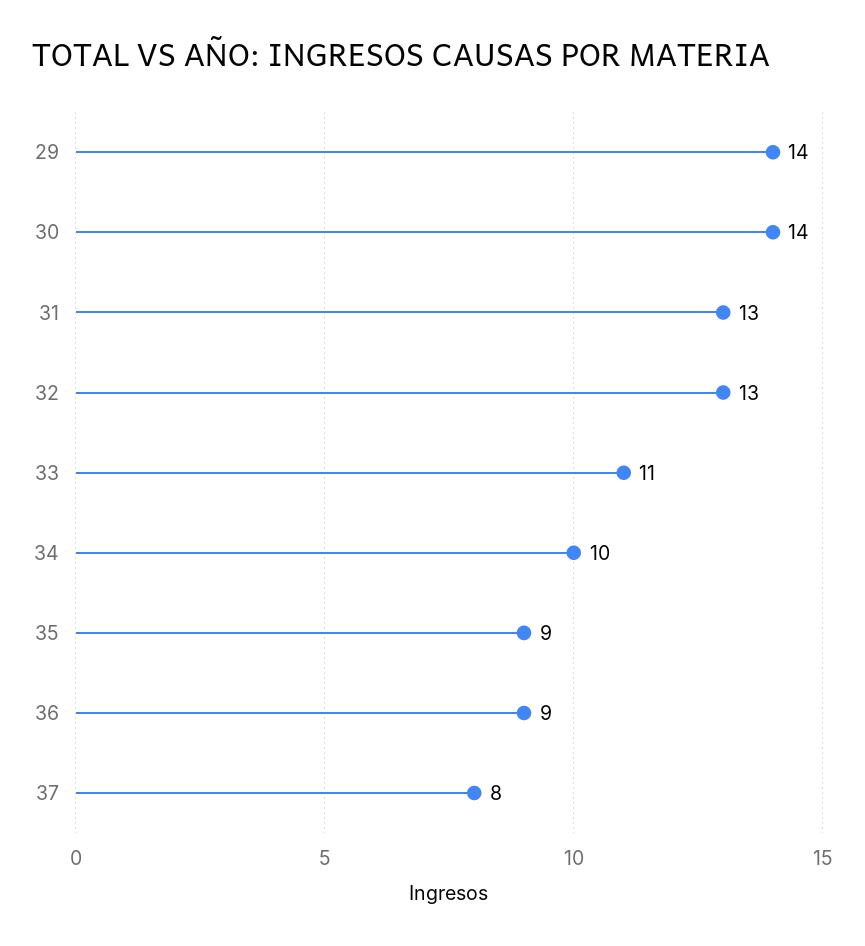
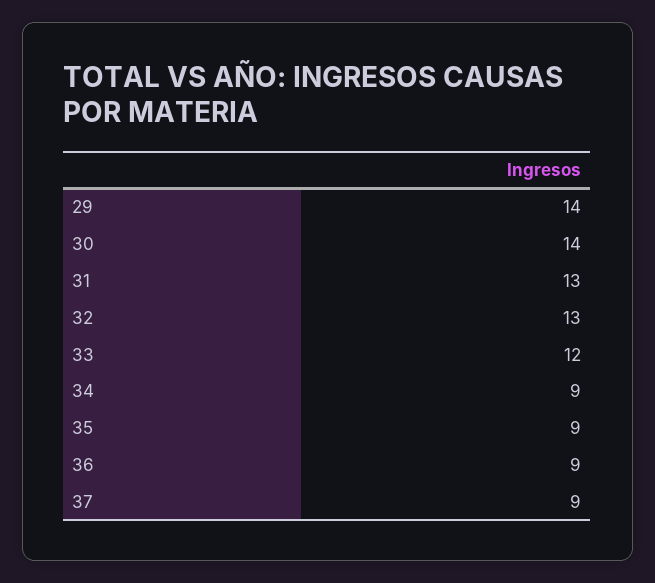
33: 11 -> 12
34: 10 -> 9
37: 8 -> 9

